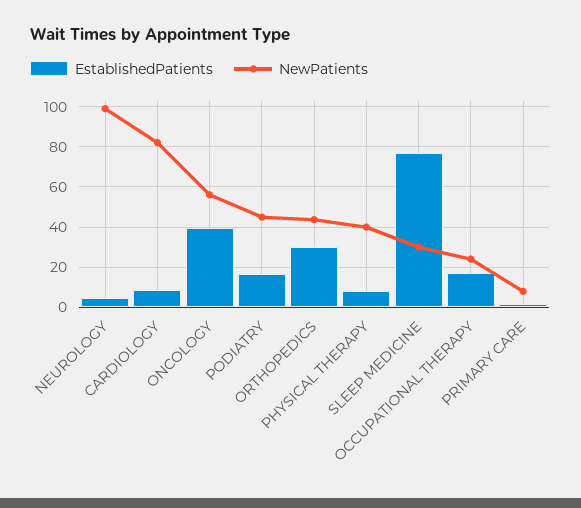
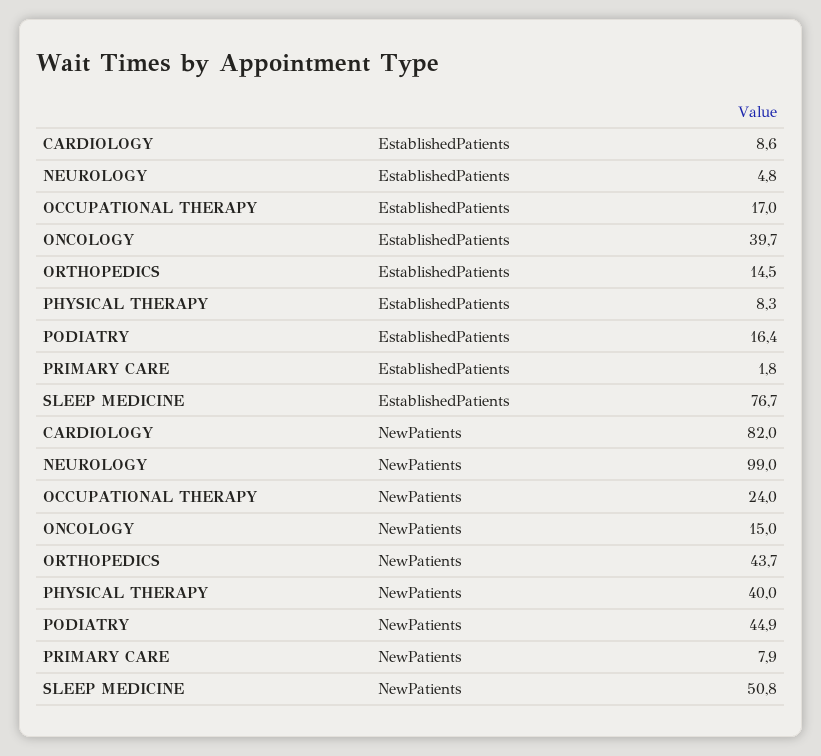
NewPatients, ONCOLOGY: 55 -> 15
EstablishedPatients, ORTHOPEDICS: 30 -> 14.5
NewPatients, SLEEP MEDICINE: 30 -> 50.8

